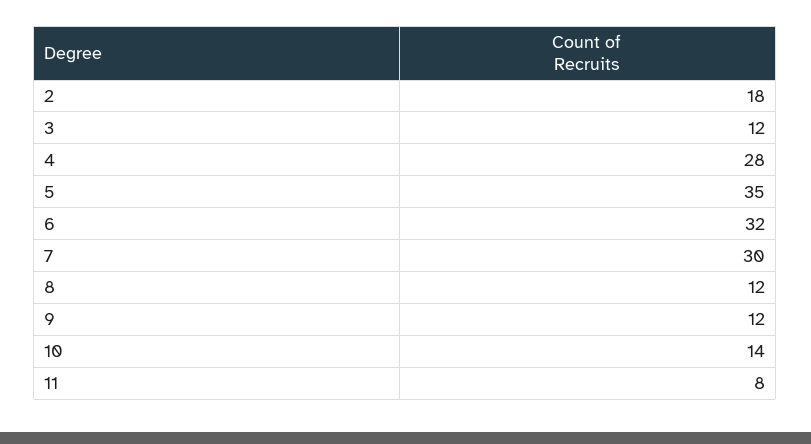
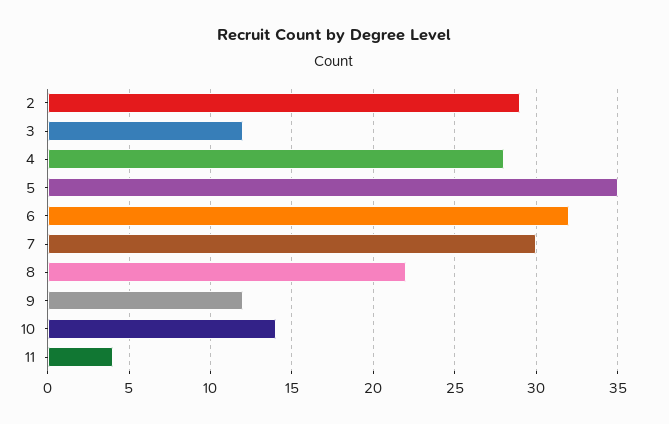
2: 18 -> 29
8: 12 -> 22
11: 8 -> 4

